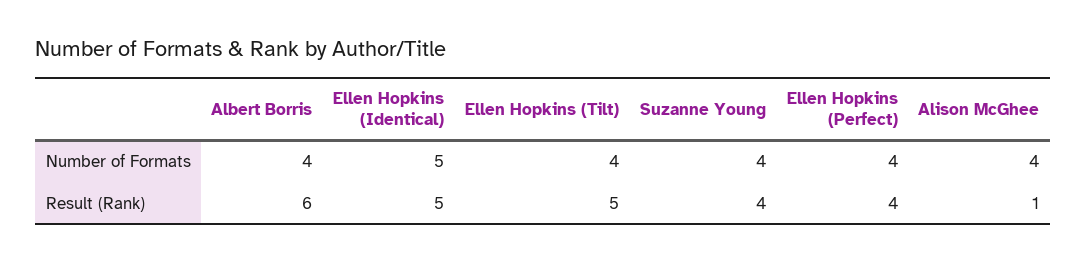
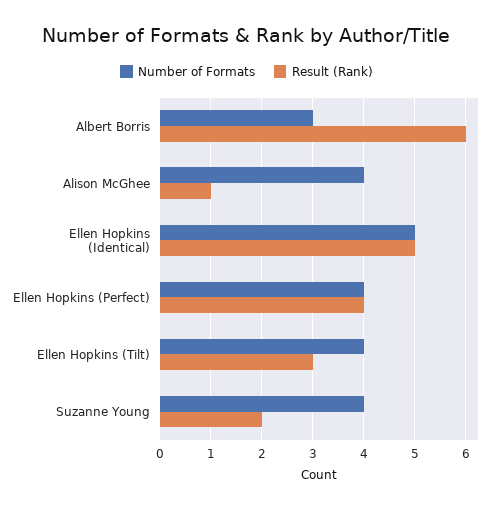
Number of Formats, Albert Borris: 4 -> 3
Result (Rank), Ellen Hopkins (Tilt): 5 -> 3
Result (Rank), Suzanne Young: 4 -> 2

